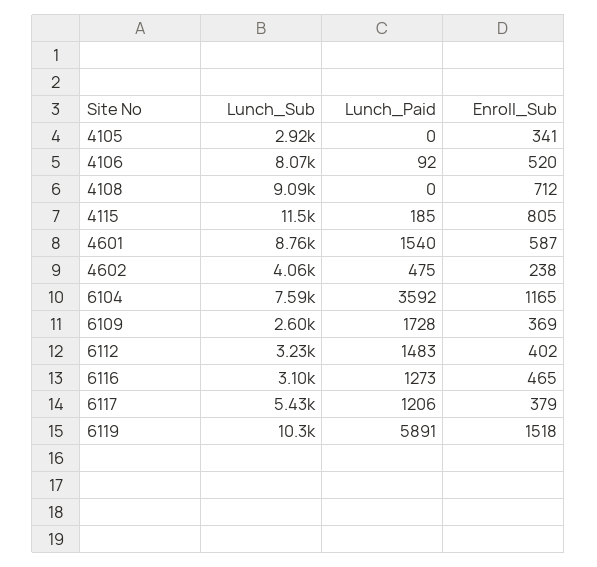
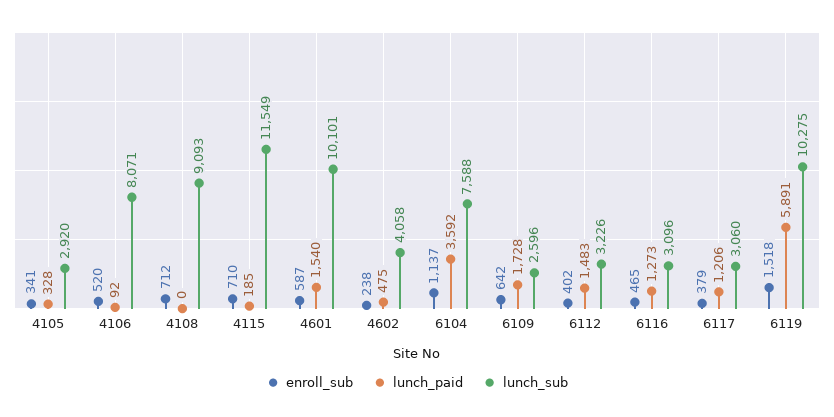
Lunch_Paid, 4105: 0 -> 328
Enroll_Sub, 4115: 805 -> 710
Lunch_Sub, 4601: 8760 -> 10101
Enroll_Sub, 6104: 1165 -> 1137
Enroll_Sub, 6109: 369 -> 642
Lunch_Sub, 6117: 5430 -> 3060

